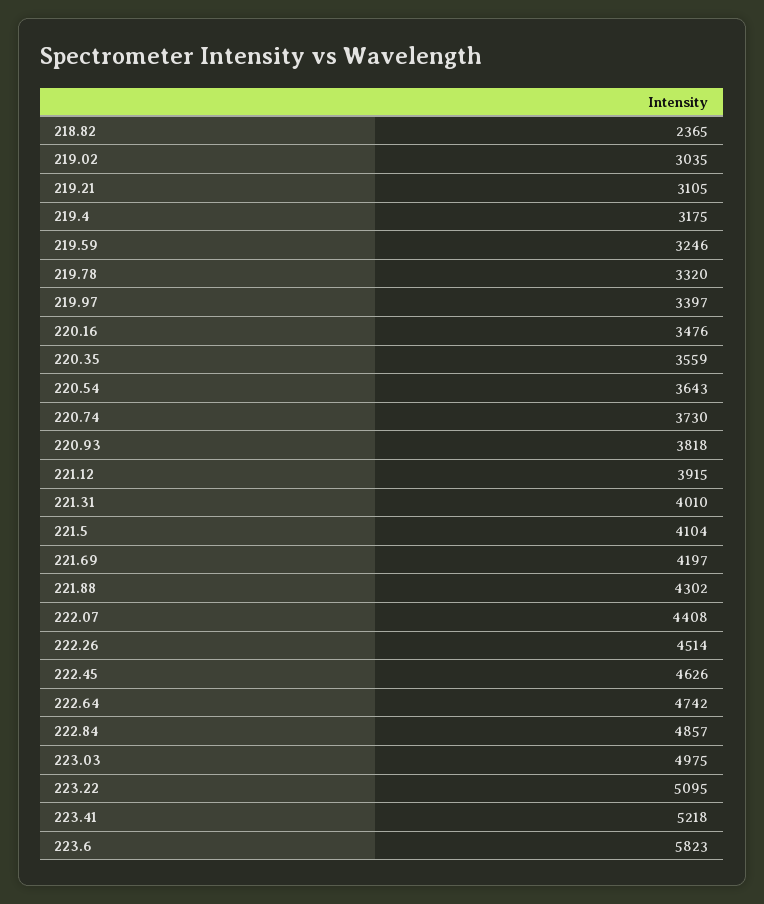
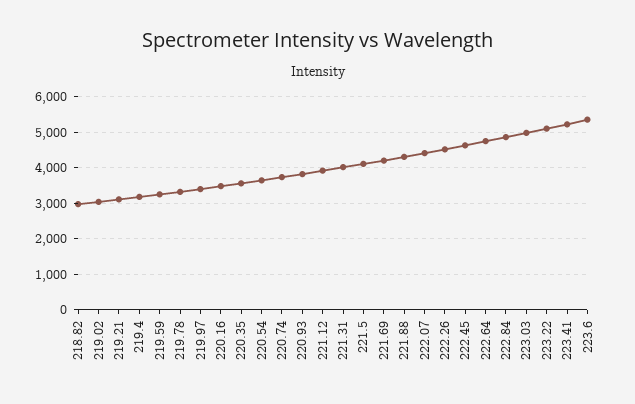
218.82: 2365 -> 3000
223.6: 5823 -> 5400

